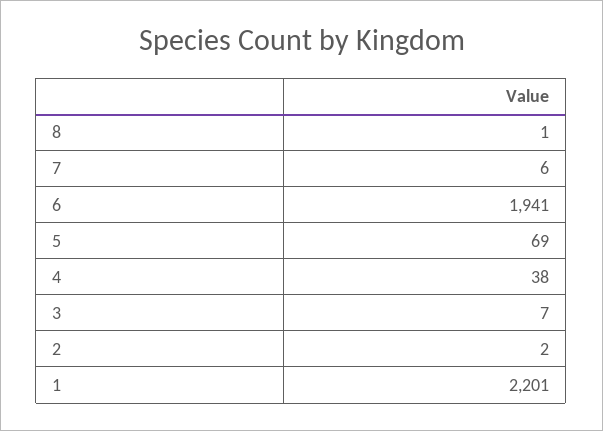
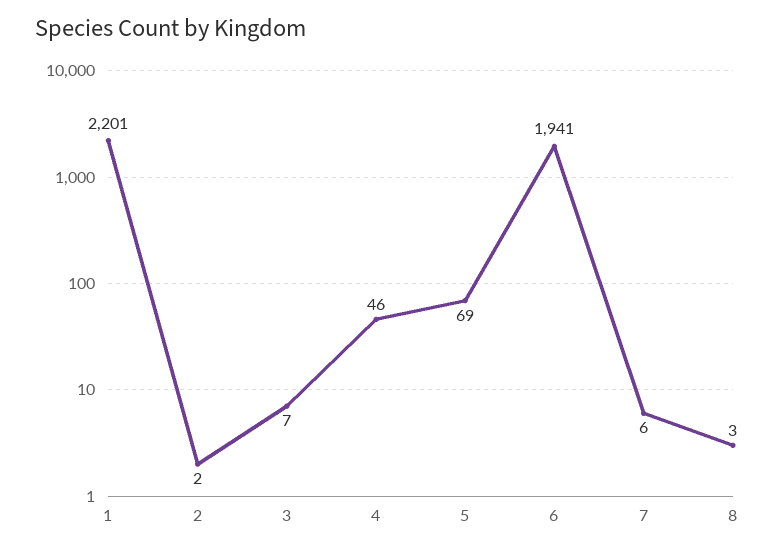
8: 1 -> 3
4: 38 -> 46

